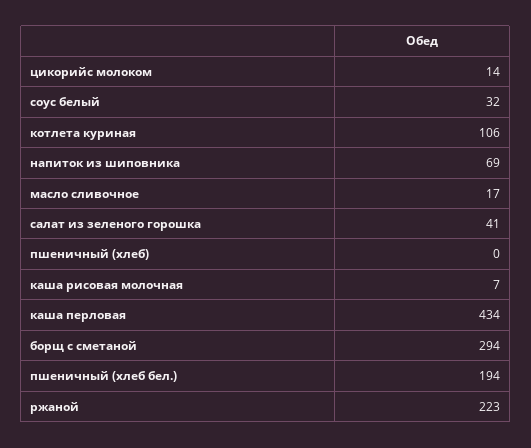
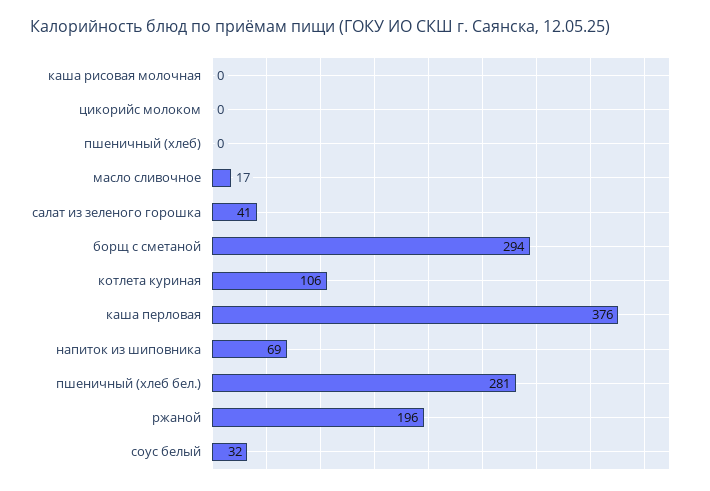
цикорийс молоком: 14 -> 0
каша рисовая молочная: 7 -> 0
каша перловая: 434 -> 376
пшеничный (хлеб бел.): 194 -> 281
ржаной: 223 -> 196

